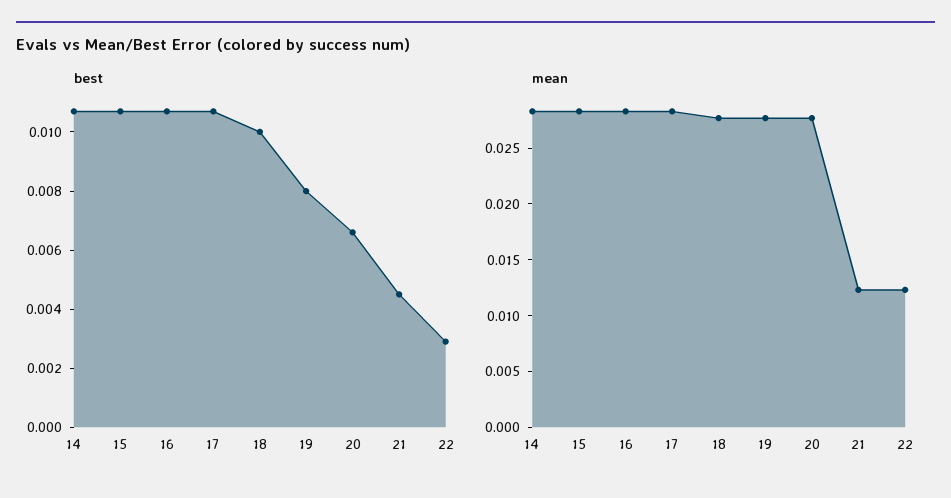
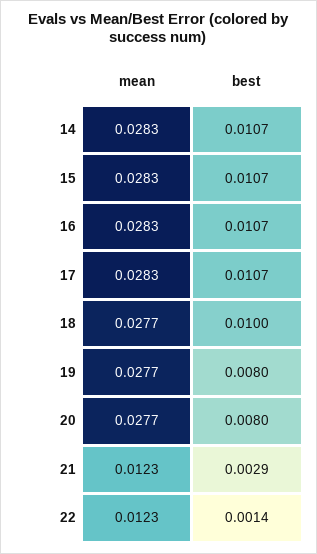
best, 20: 0.0065 -> 0.008
best, 21: 0.0045 -> 0.0029
best, 22: 0.003 -> 0.0014

